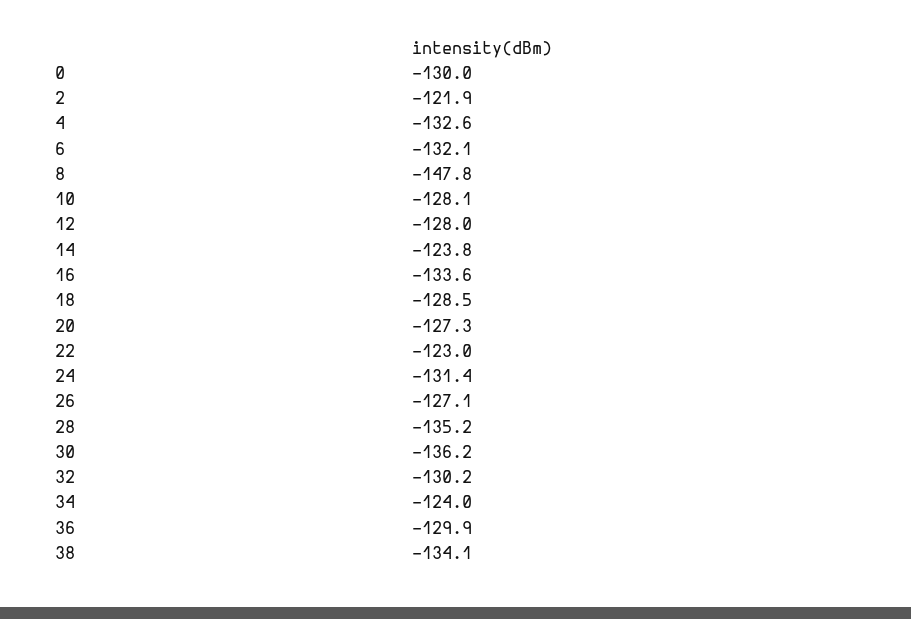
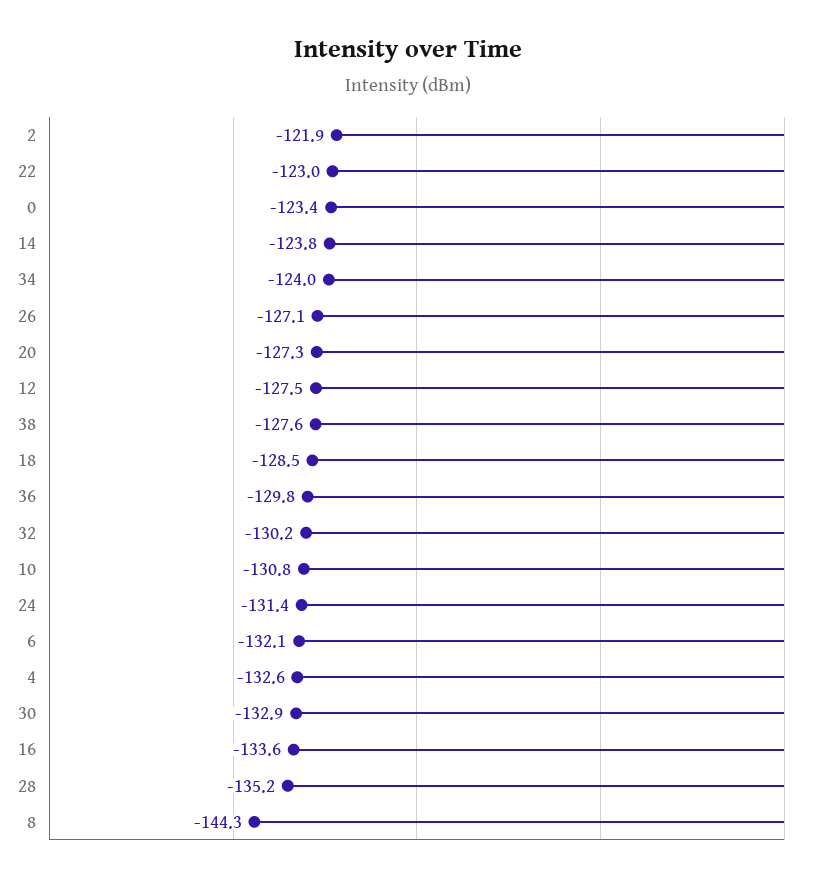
0: -130 -> -123.4
8: -147.8 -> -144.3
10: -128.1 -> -130.8
12: -128 -> -127.5
30: -136.2 -> -132.9
36: -129.9 -> -129.8
38: -134.1 -> -127.6

